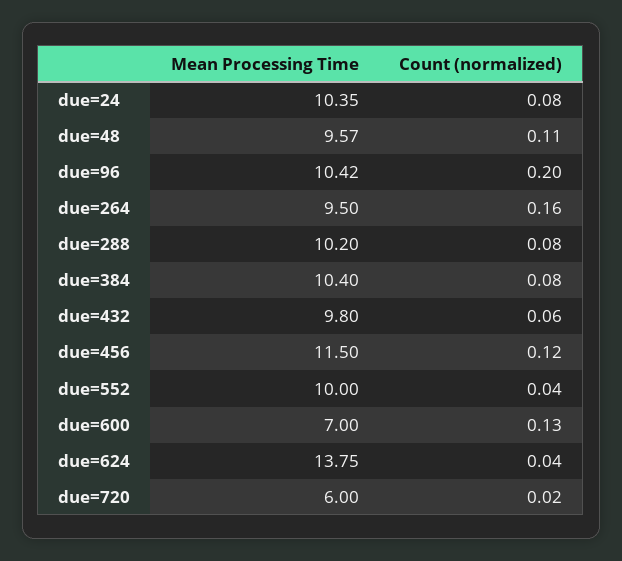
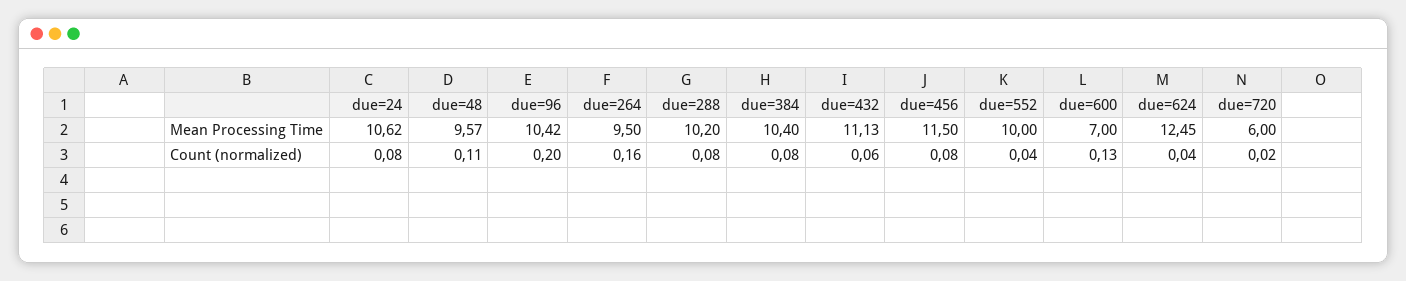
Mean Processing Time, due=24: 10.35 -> 10.62
Mean Processing Time, due=432: 9.8 -> 11.13
Count (normalized), due=456: 0.12 -> 0.08
Mean Processing Time, due=624: 13.75 -> 12.45

